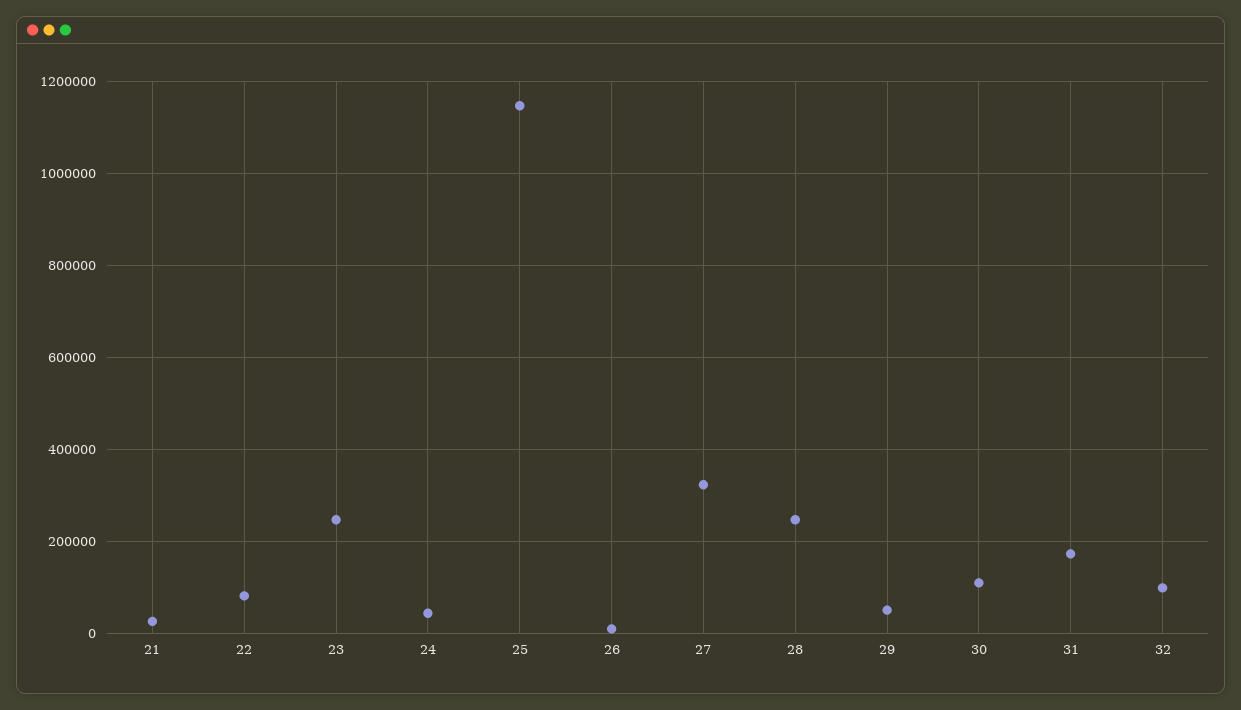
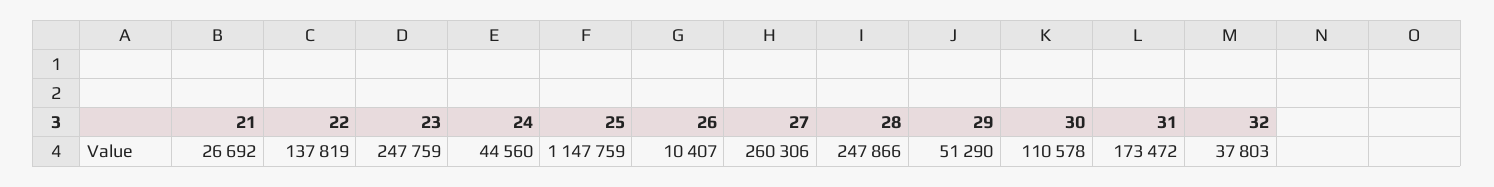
22: 80000 -> 137819
27: 320000 -> 260306
32: 100000 -> 37803

